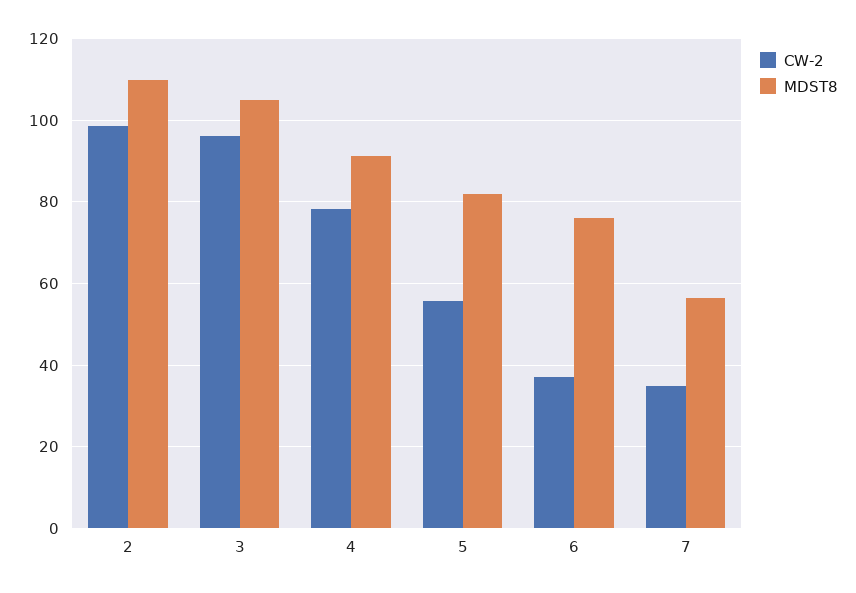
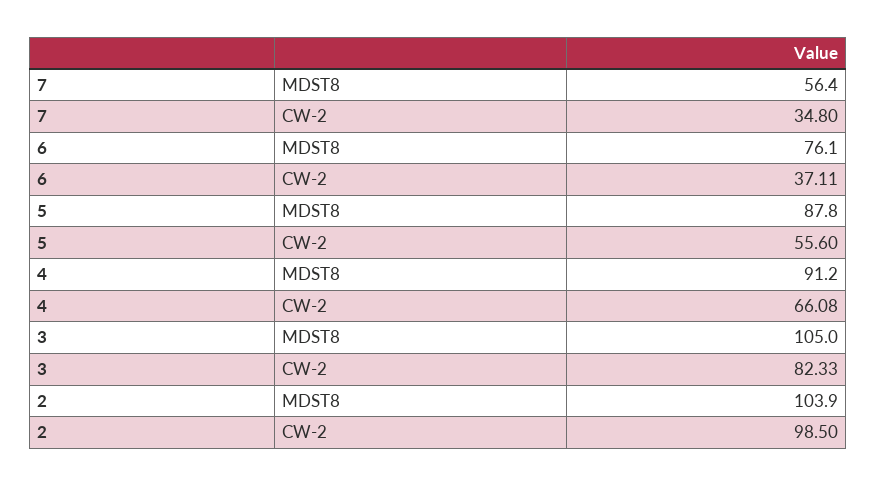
MDST8, 2: 110 -> 103.9
CW-2, 3: 96 -> 82.33
CW-2, 4: 78 -> 66.08
MDST8, 5: 82 -> 87.8

